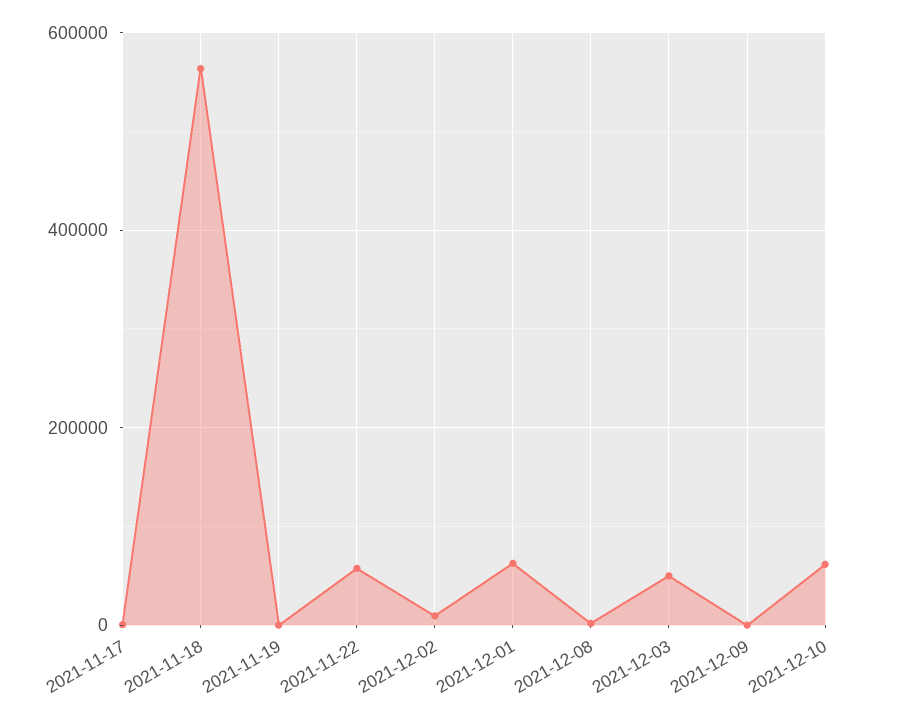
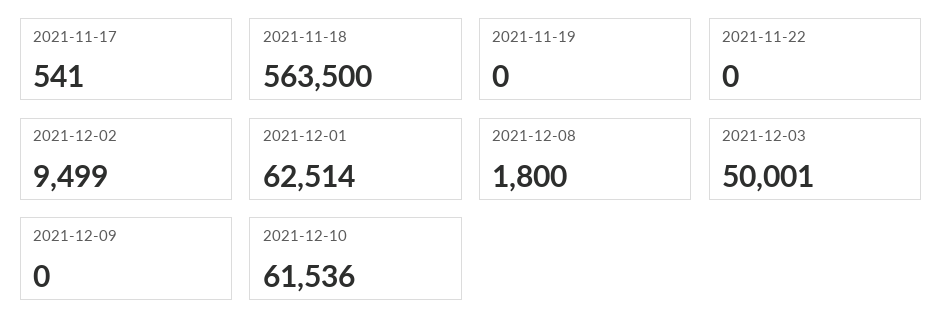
2021-11-22: 60000 -> 0

